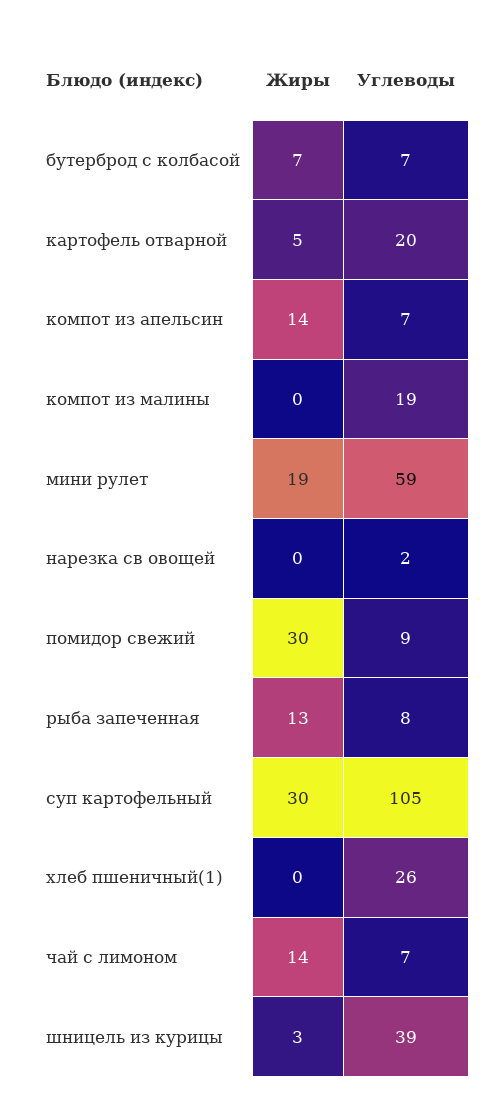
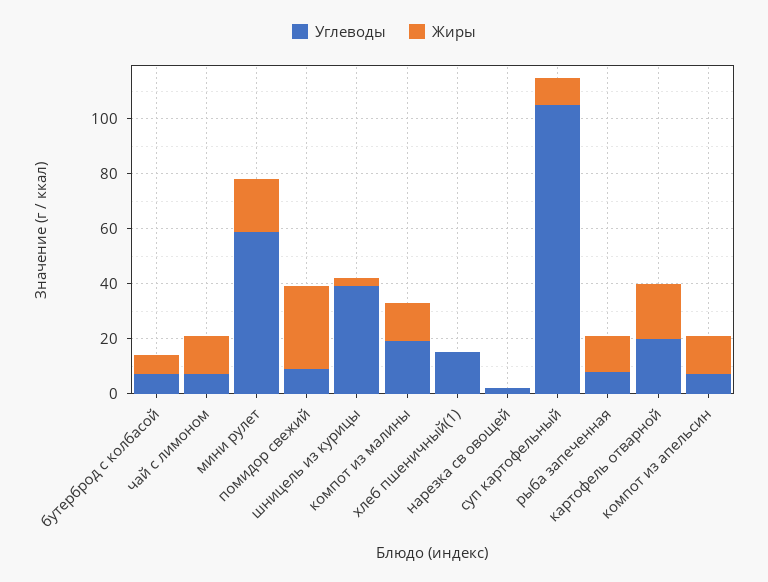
Жиры, картофель отварной: 5 -> 20
Жиры, компот из малины: 0 -> 15
Жиры, суп картофельный: 30 -> 10
Углеводы, хлеб пшеничный(1): 26 -> 15

